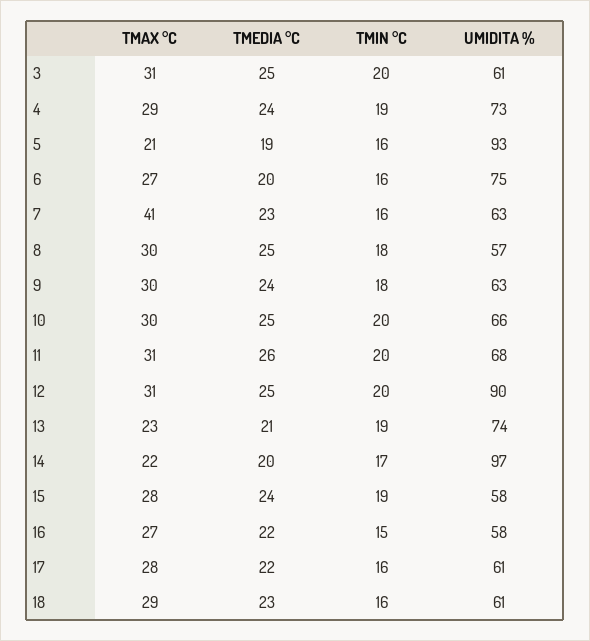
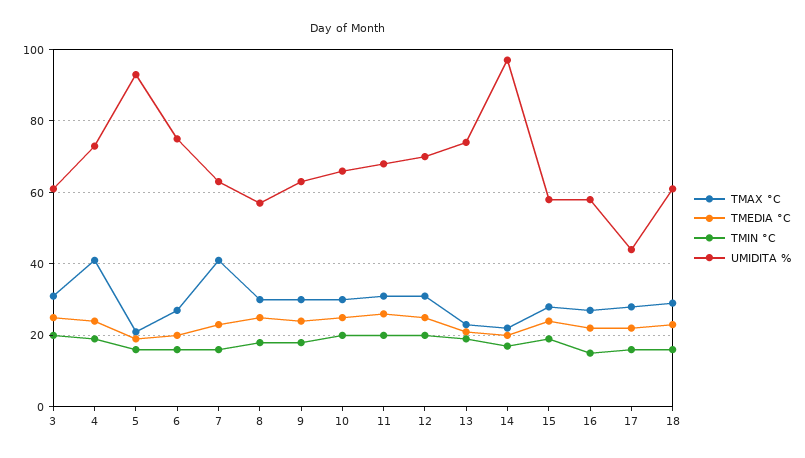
TMAX °C, 4: 29 -> 40
UMIDITA %, 12: 90 -> 70
UMIDITA %, 17: 61 -> 45

